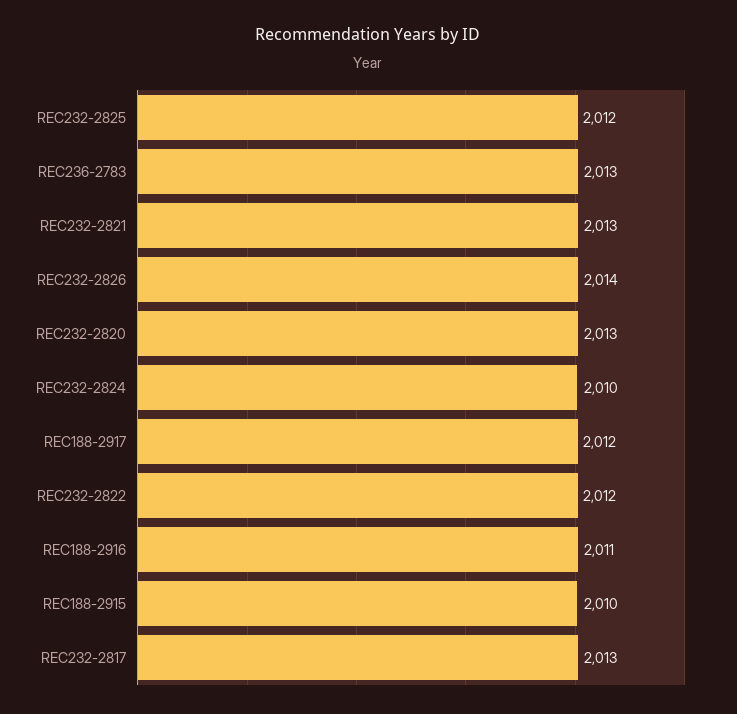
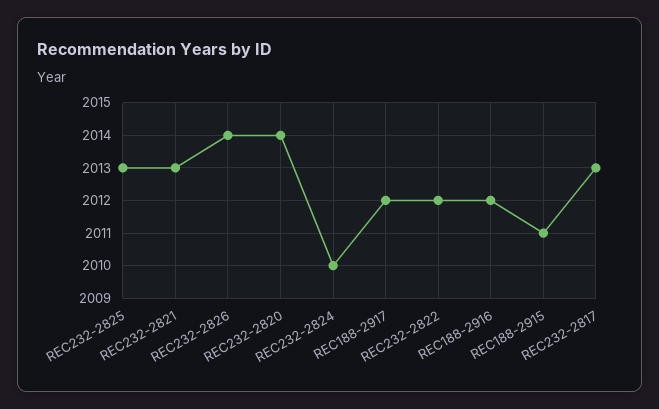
REC232-2825: 2012 -> 2013
REC236-2783: 2013 -> none
REC232-2820: 2013 -> 2014
REC188-2916: 2011 -> 2012
REC188-2915: 2010 -> 2011

